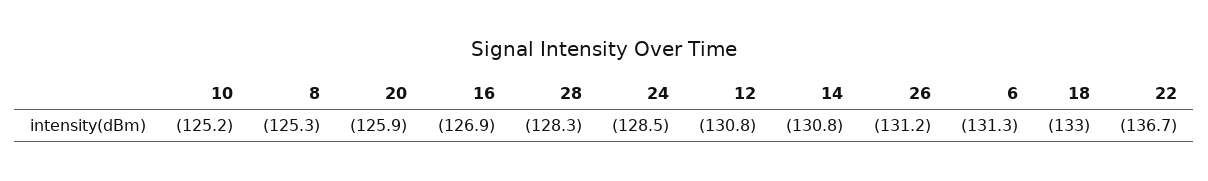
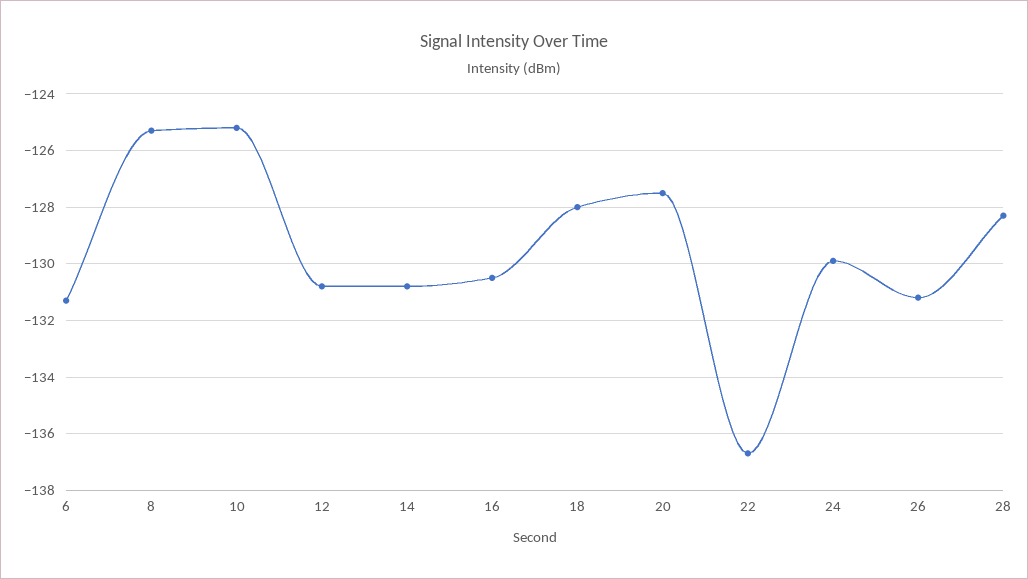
20: -125.9 -> -127.5
16: -126.9 -> -130.5
24: -128.5 -> -130
18: -133 -> -128

